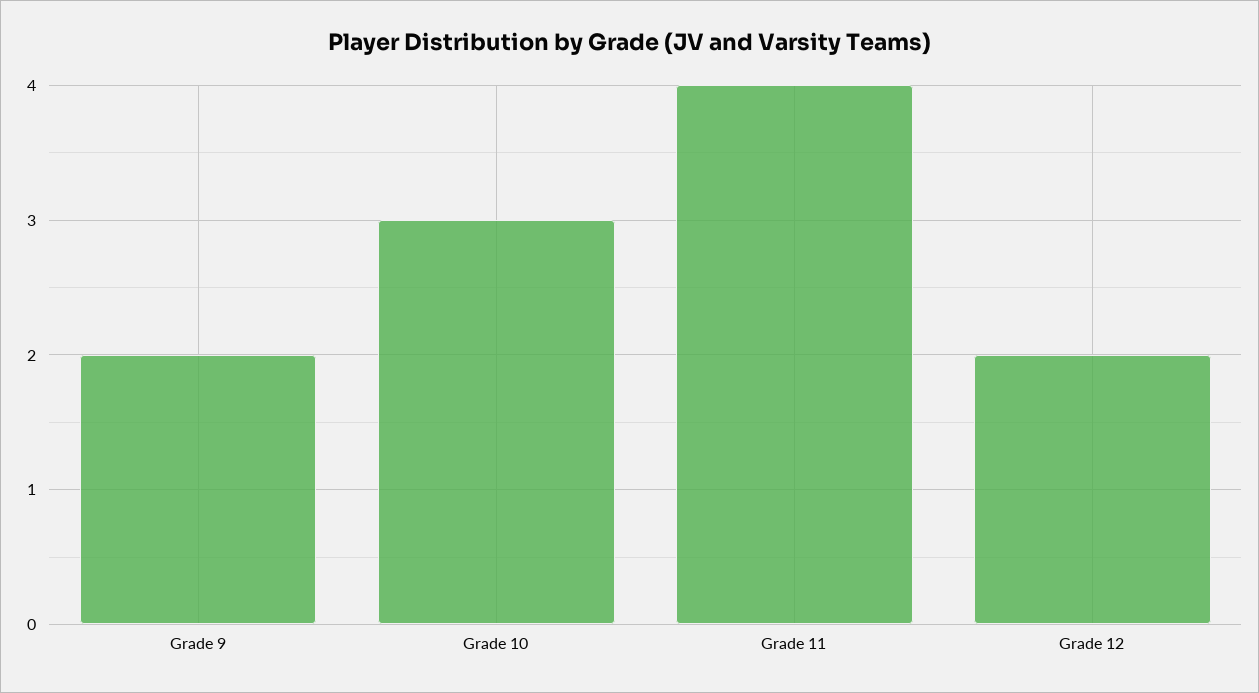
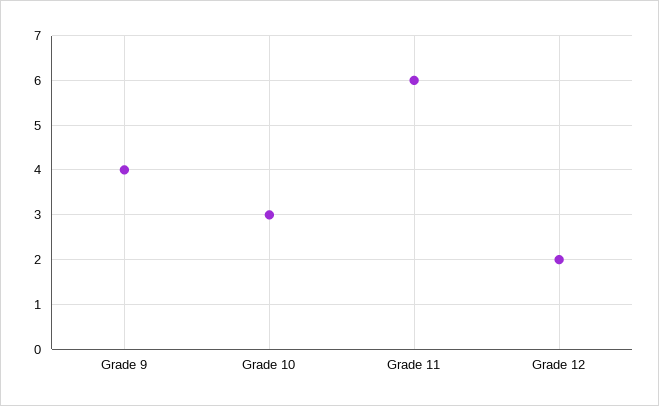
Grade 9: 2 -> 4
Grade 11: 4 -> 6

